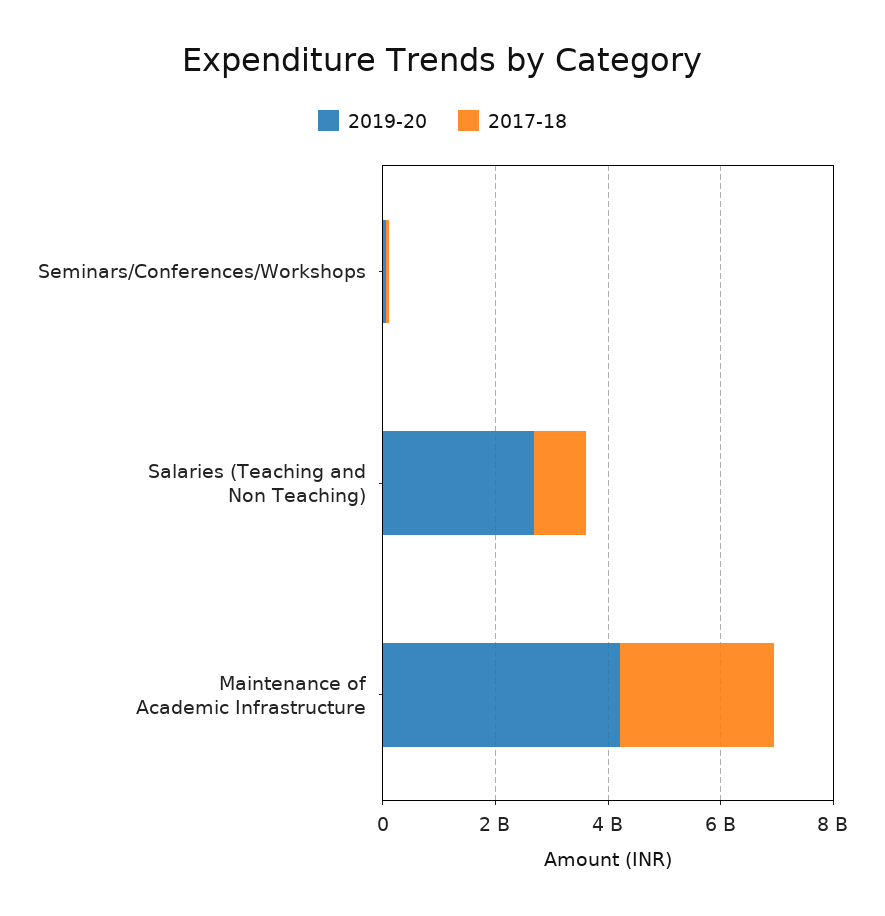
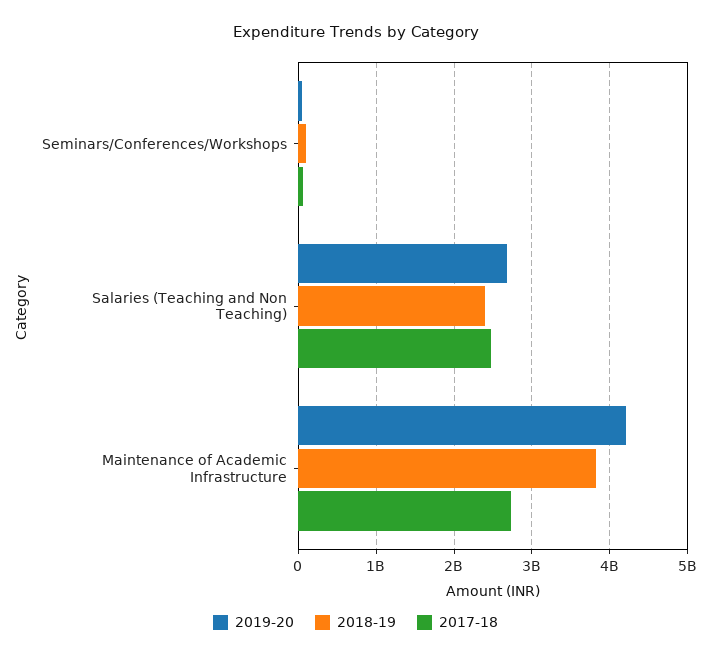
2017-18, Salaries (Teaching and Non Teaching): 1000000000 -> 2500000000
2018-19, Seminars/Conferences/Workshops: none -> 100000000
2018-19, Salaries (Teaching and Non Teaching): none -> 2400000000
2018-19, Maintenance of Academic Infrastructure: none -> 3800000000

